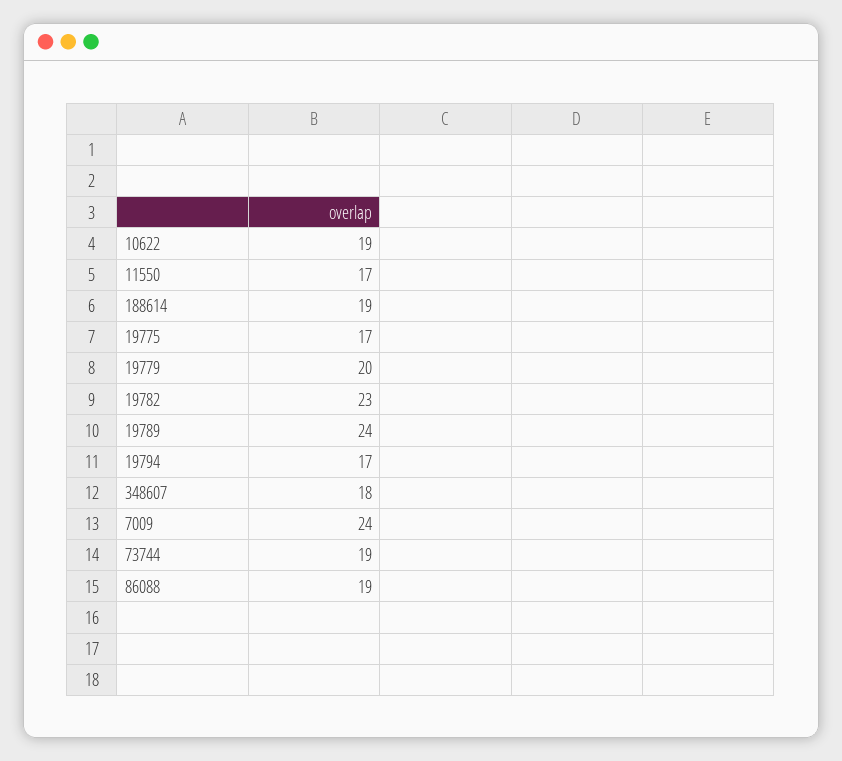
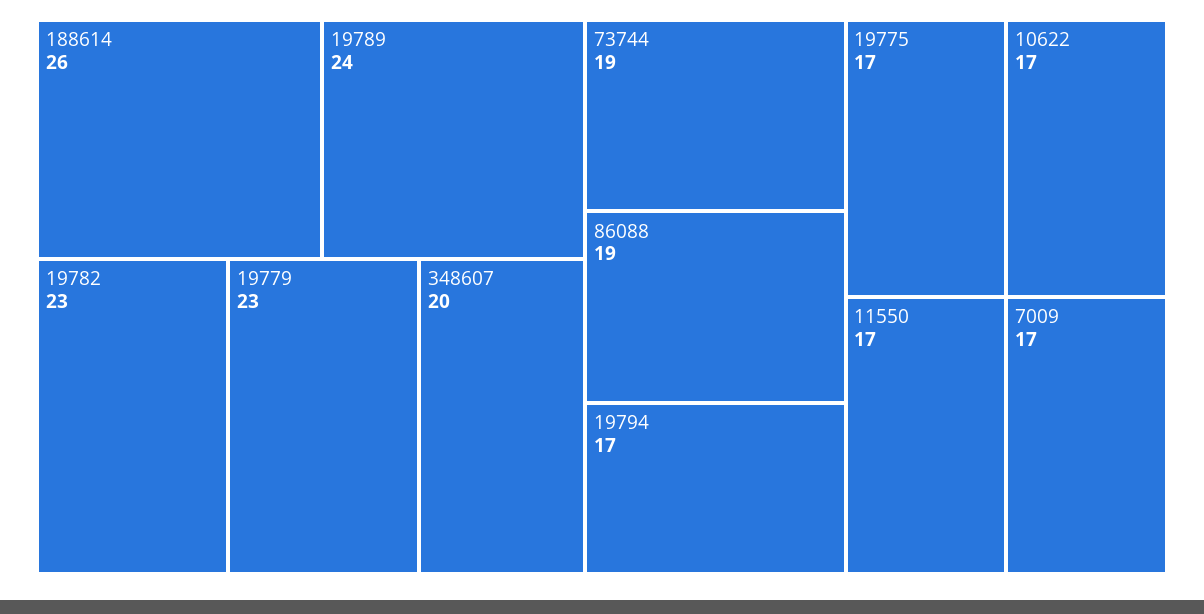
10622: 19 -> 17
188614: 19 -> 26
19779: 20 -> 23
348607: 18 -> 20
7009: 24 -> 17

